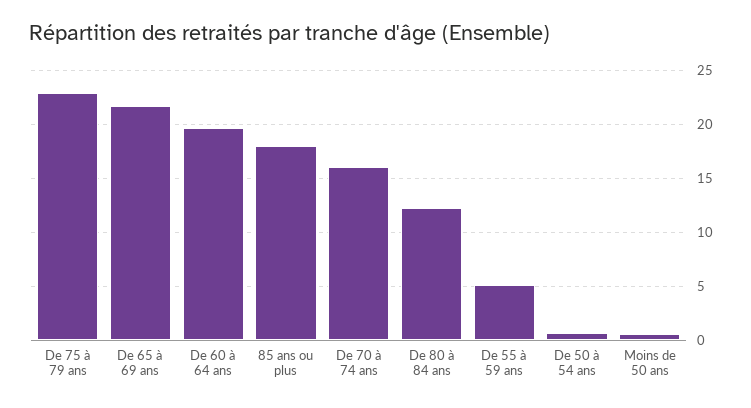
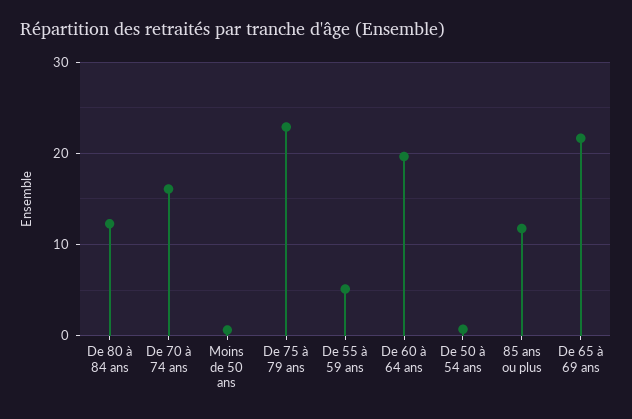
85 ans ou plus: 18 -> 12

